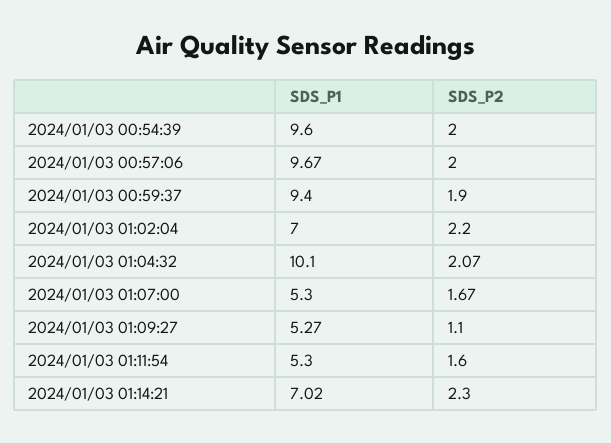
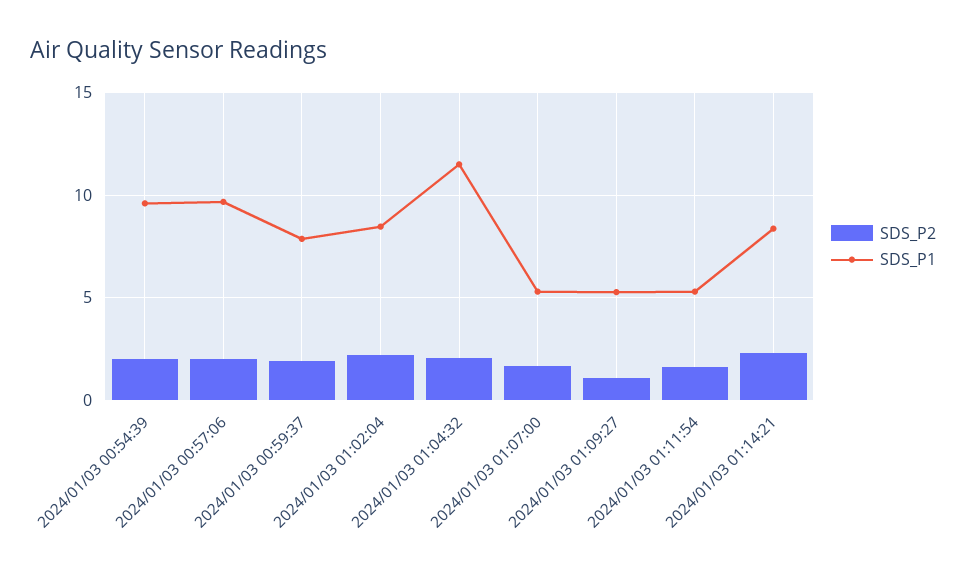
SDS_P1, 2024/01/03 00:59:37: 9.4 -> 8
SDS_P1, 2024/01/03 01:02:04: 7 -> 8.5
SDS_P1, 2024/01/03 01:04:32: 10.1 -> 11.5
SDS_P1, 2024/01/03 01:14:21: 7.02 -> 8.5

